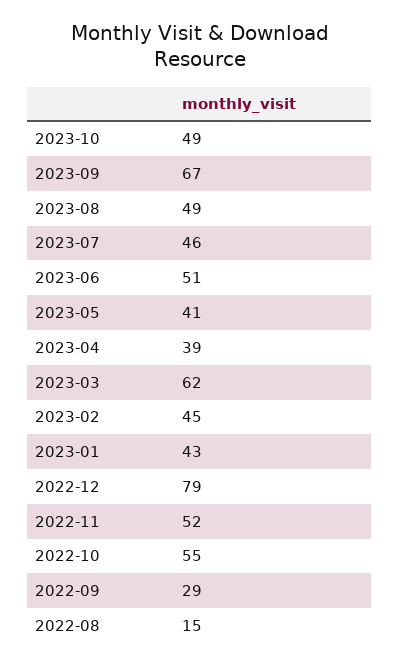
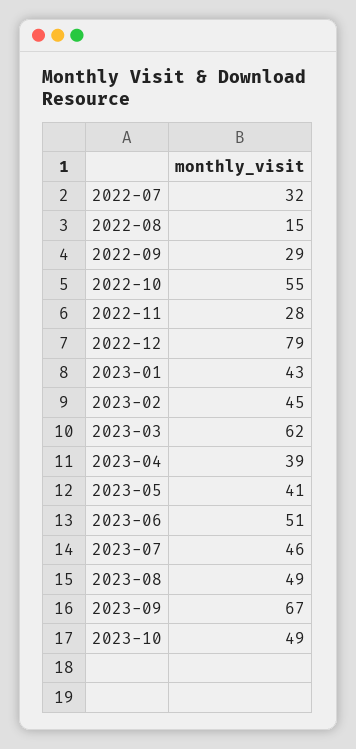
2022-11: 52 -> 28
2022-07: none -> 32

